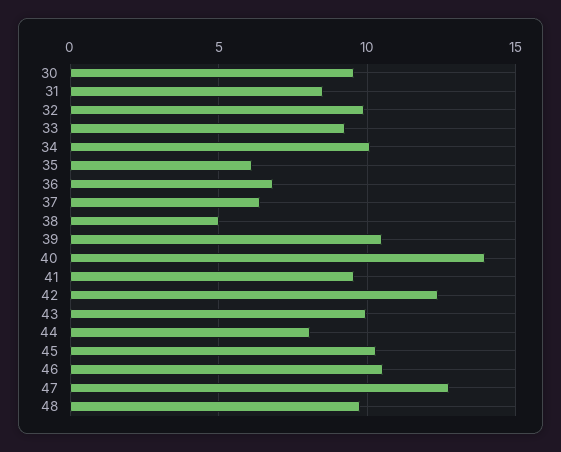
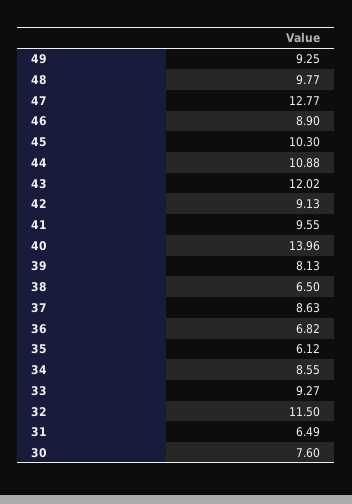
30: 9.5 -> 7.6
31: 8.5 -> 6.49
32: 10 -> 11.5
34: 10 -> 8.55
37: 6.5 -> 8.63
38: 5 -> 6.5
39: 10.5 -> 8.13
42: 12.5 -> 9.13
43: 10 -> 12.02
44: 8 -> 10.88
46: 10.5 -> 8.9
49: none -> 9.25

